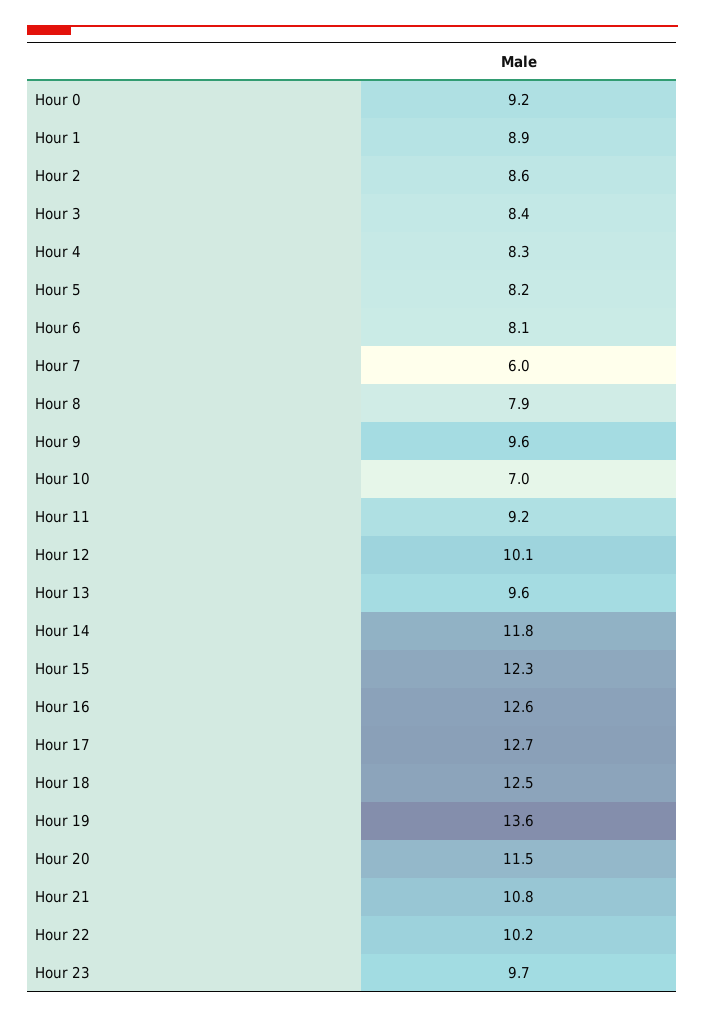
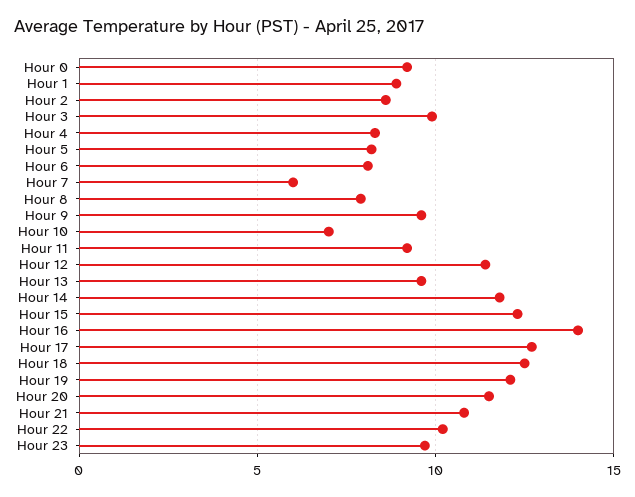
Hour 3: 8.4 -> 10
Hour 12: 10.1 -> 11.5
Hour 16: 12.6 -> 14
Hour 19: 13.6 -> 12

